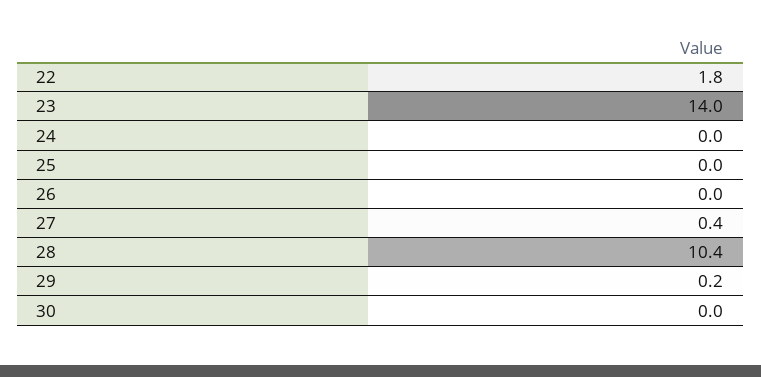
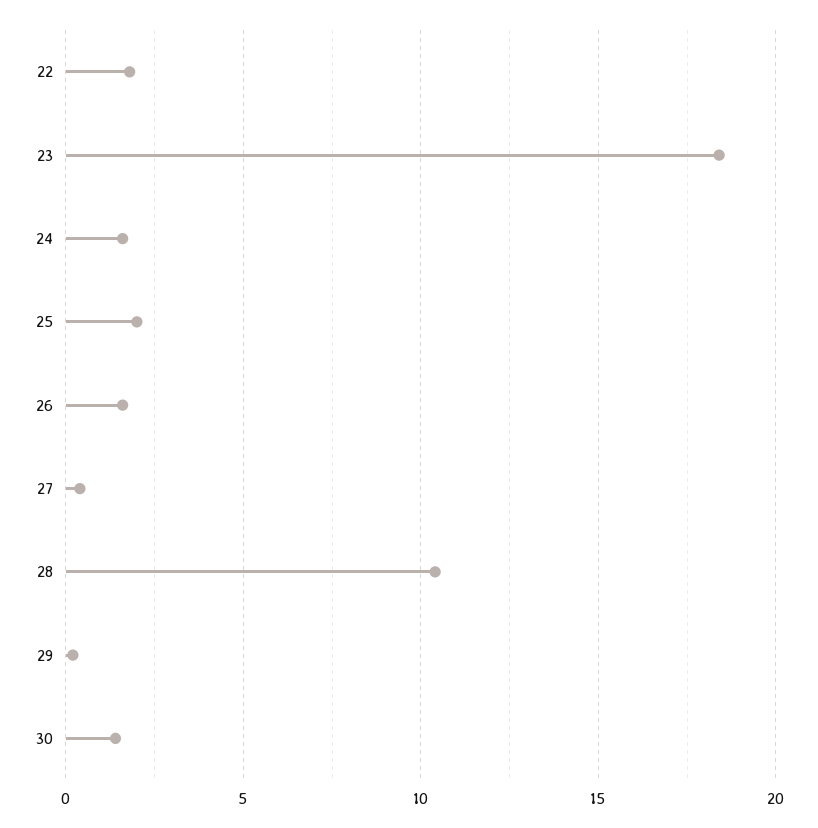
23: 14 -> 18.5
24: 0 -> 1.5
25: 0 -> 2
26: 0 -> 1.5
30: 0 -> 1.5

